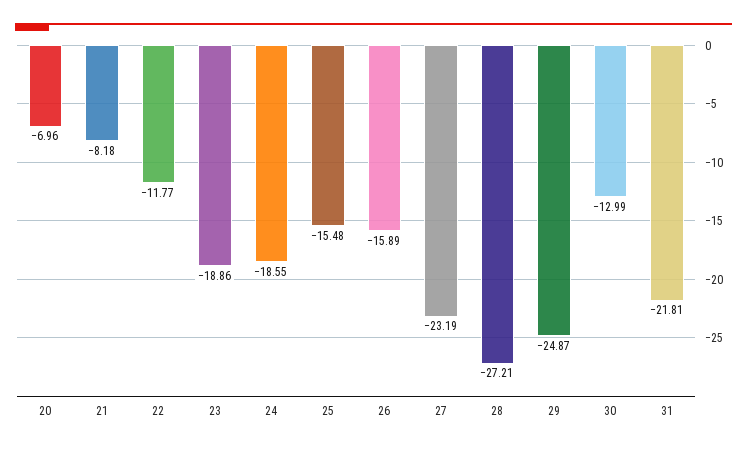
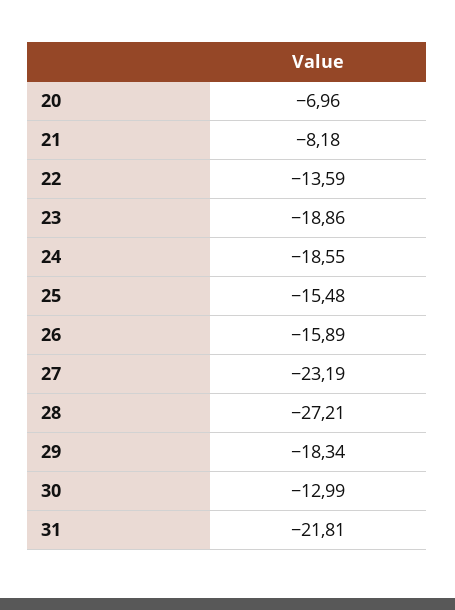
22: -11.77 -> -13.59
29: -24.87 -> -18.34

